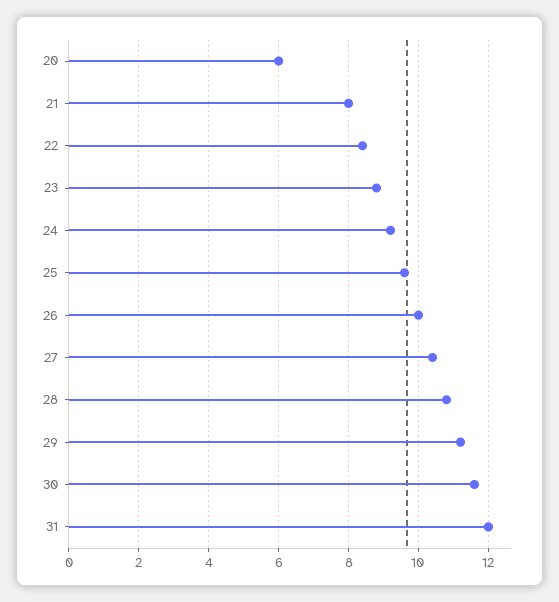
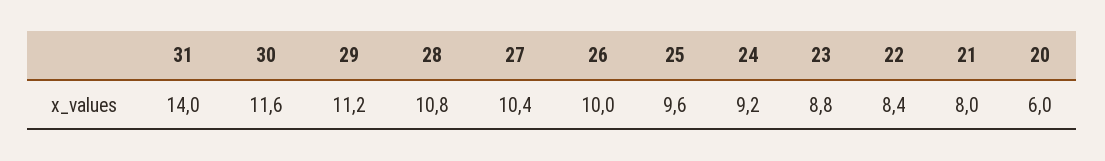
31: 12 -> 14

